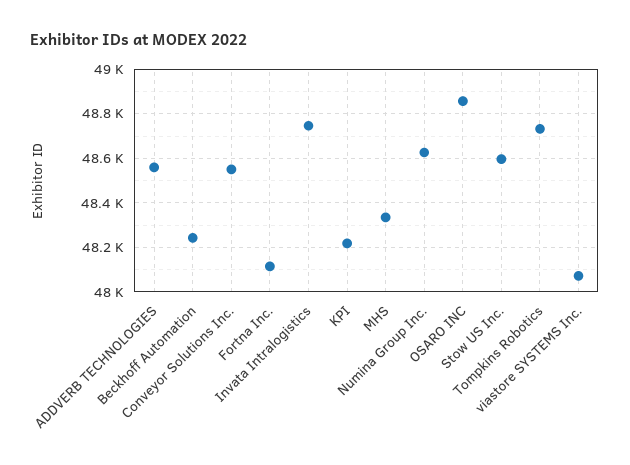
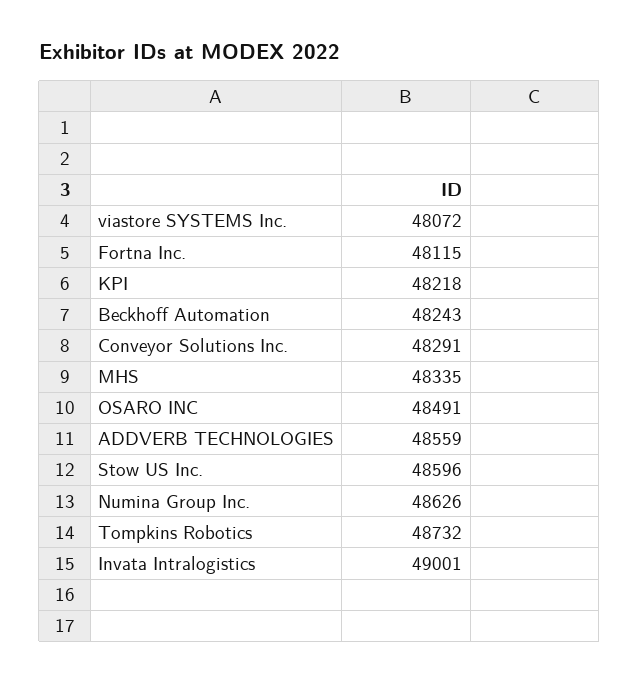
Conveyor Solutions Inc.: 48550 -> 48291
Invata Intralogistics: 48750 -> 49001
OSARO INC: 48850 -> 48491

